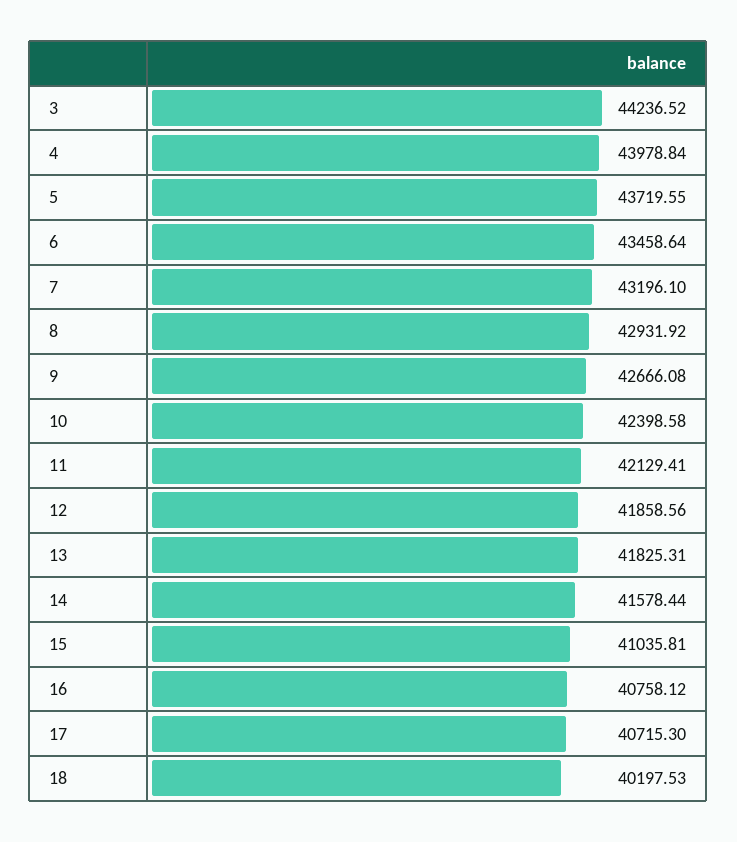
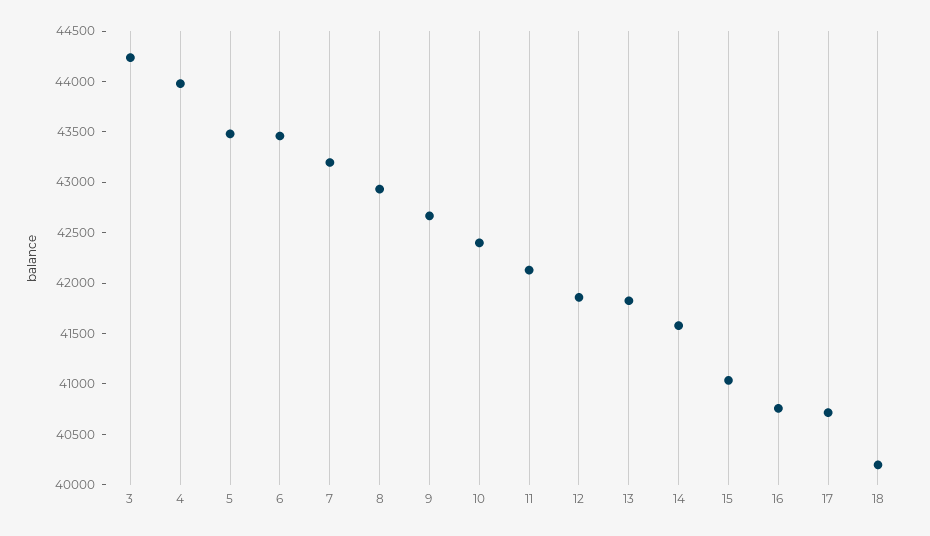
5: 43719.55 -> 43500

